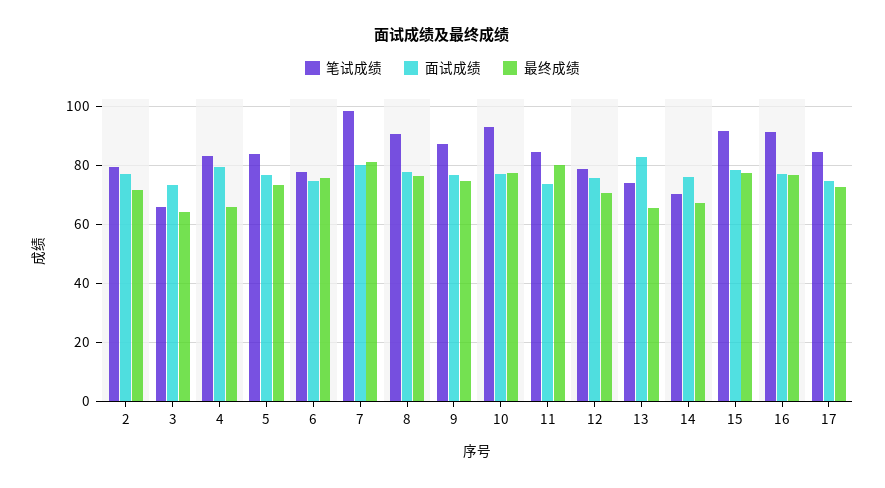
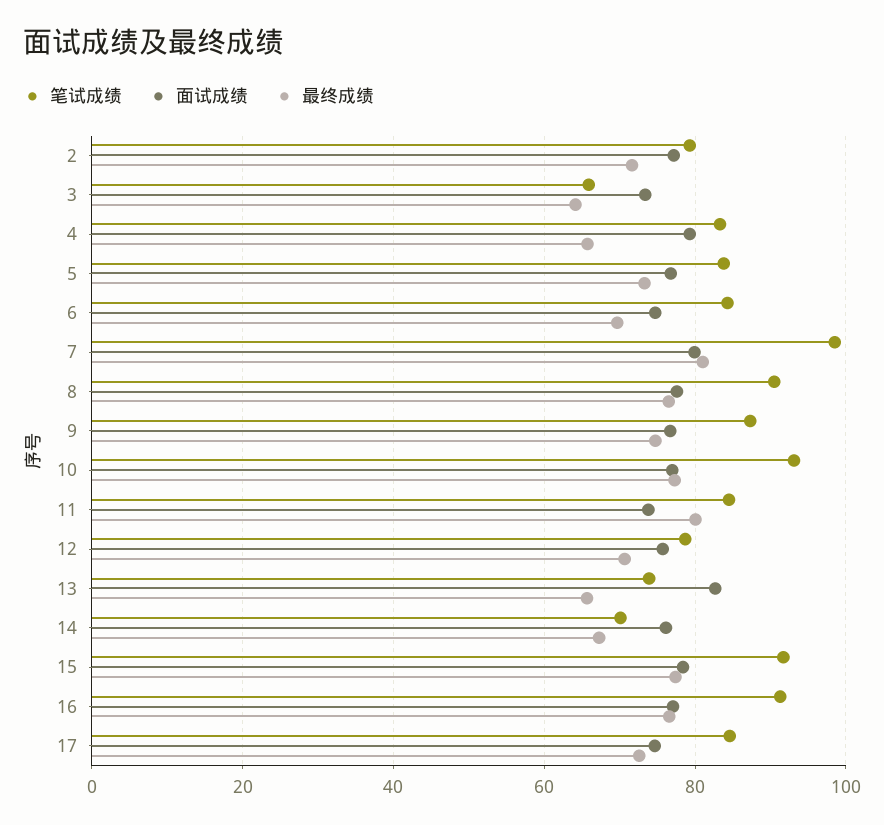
笔试成绩, 6: 77.5 -> 84
最终成绩, 6: 75 -> 70

